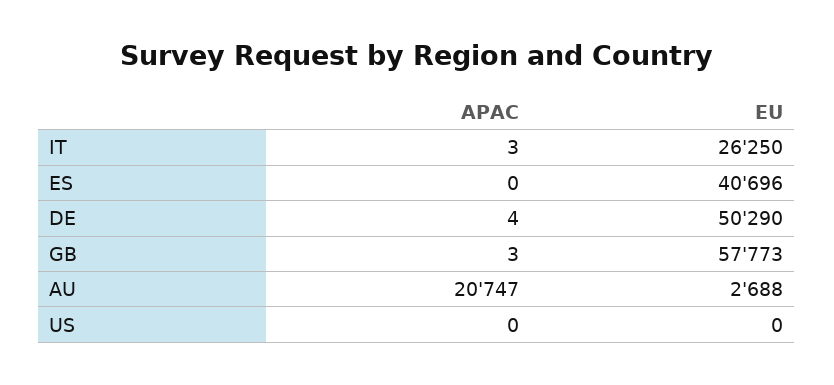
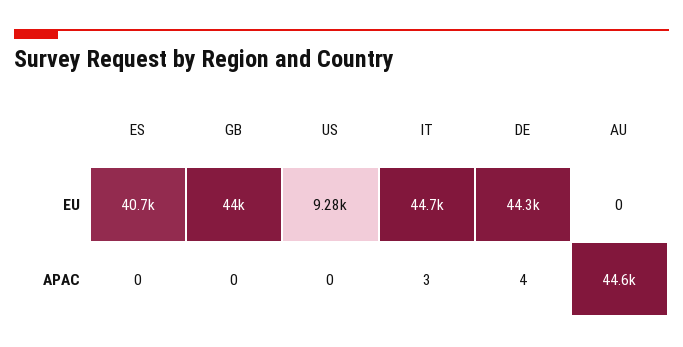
EU, IT: 26250 -> 44700
EU, DE: 50290 -> 44300
APAC, GB: 3 -> 0
EU, GB: 57773 -> 44000
APAC, AU: 20747 -> 44600
EU, AU: 2688 -> 0
EU, US: 0 -> 9280

